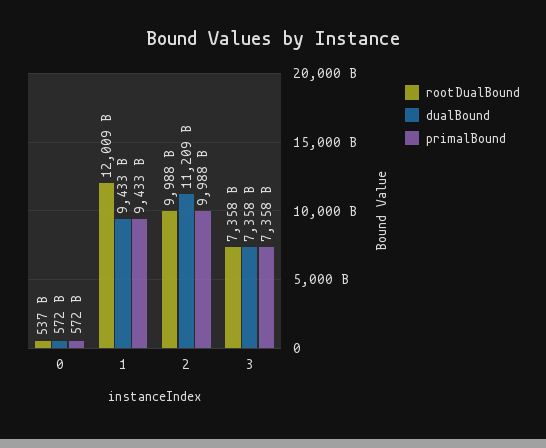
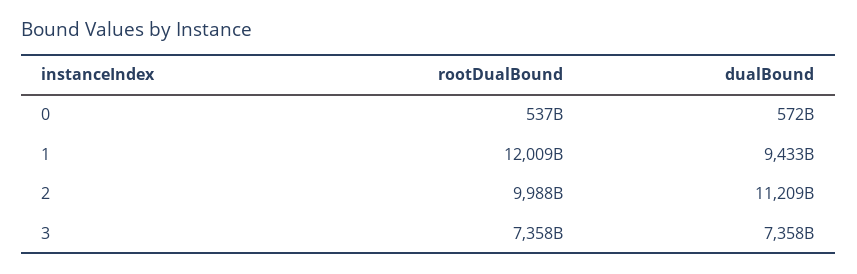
primalBound, 0: 572000000000 -> none
primalBound, 1: 9433000000000 -> none
primalBound, 2: 9988000000000 -> none
primalBound, 3: 7358000000000 -> none

